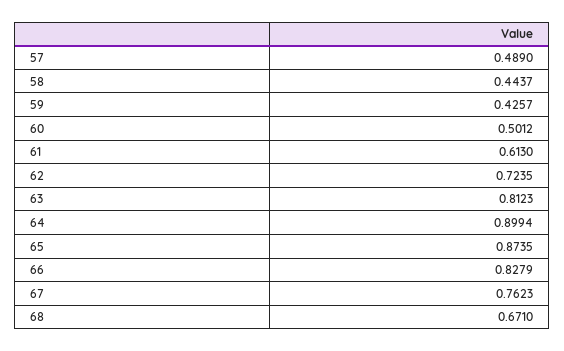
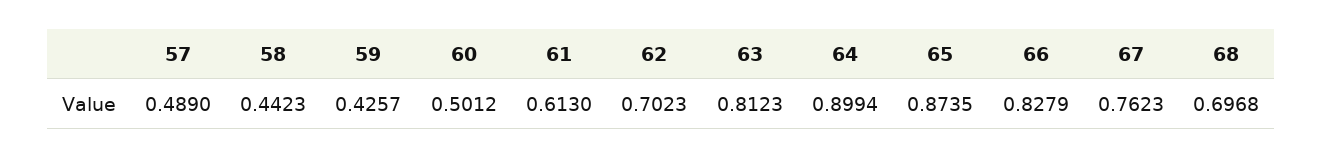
58: 0.4437 -> 0.4423
62: 0.7235 -> 0.7023
68: 0.671 -> 0.6968

